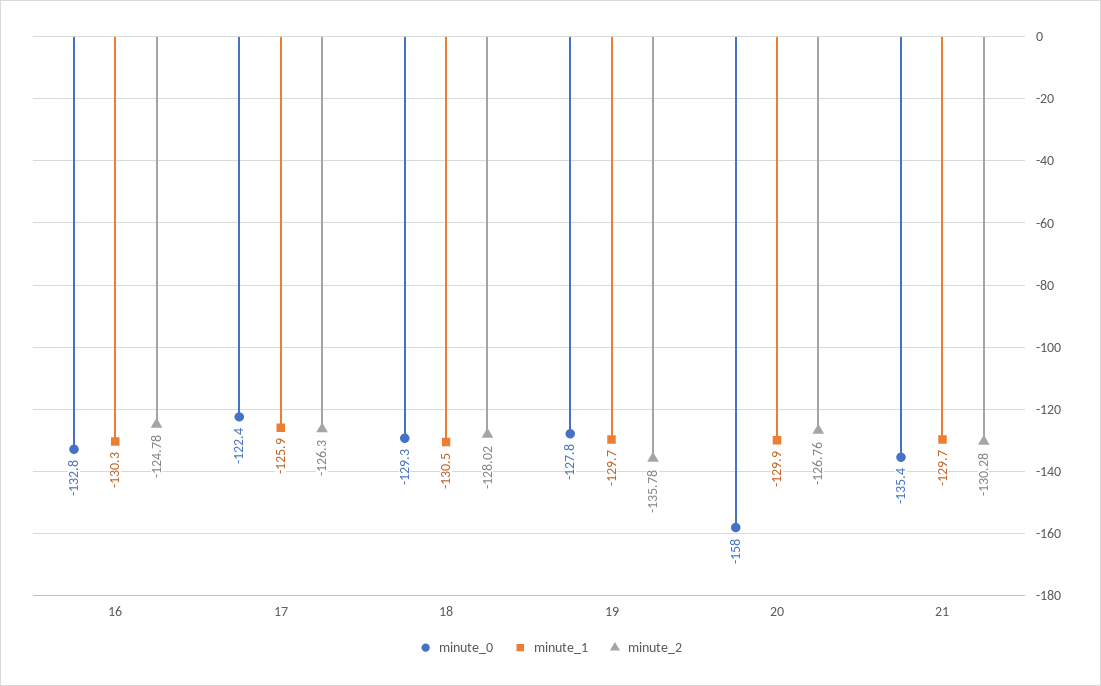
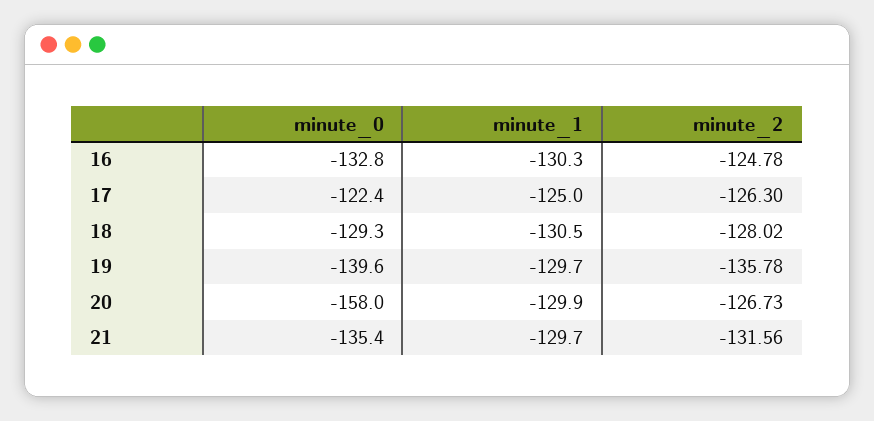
minute_1, 17: -125.9 -> -125
minute_0, 19: -127.8 -> -139.6
minute_2, 20: -126.76 -> -126.73
minute_2, 21: -130.28 -> -131.56

